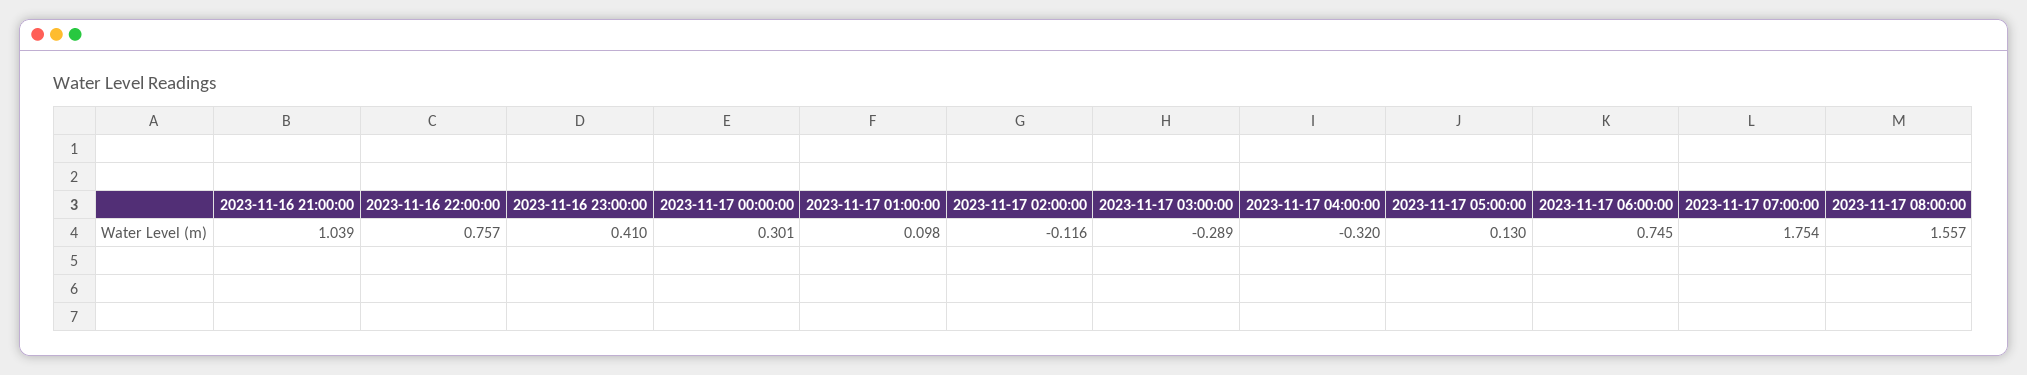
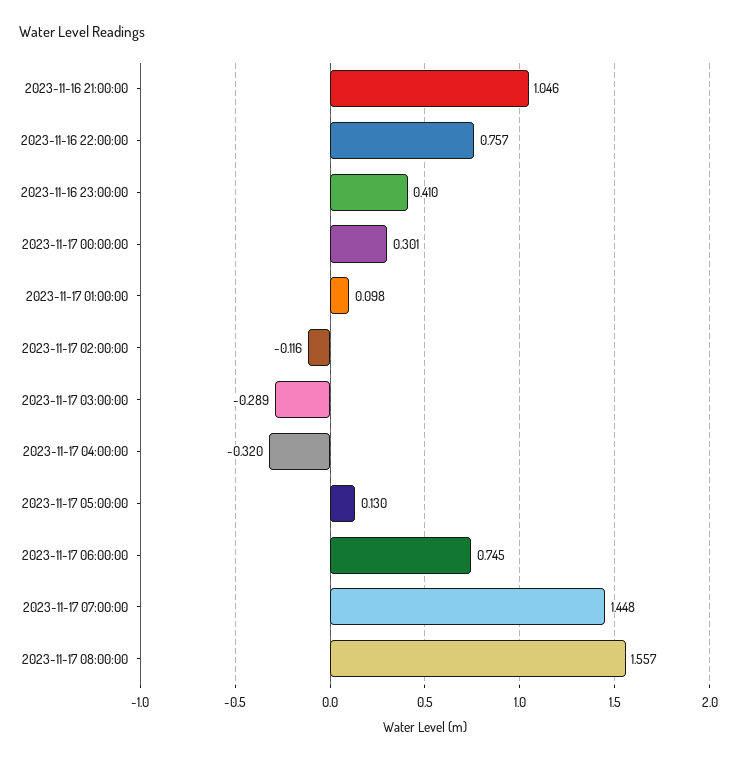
2023-11-16 21:00:00: 1.039 -> 1.046
2023-11-17 07:00:00: 1.754 -> 1.448

